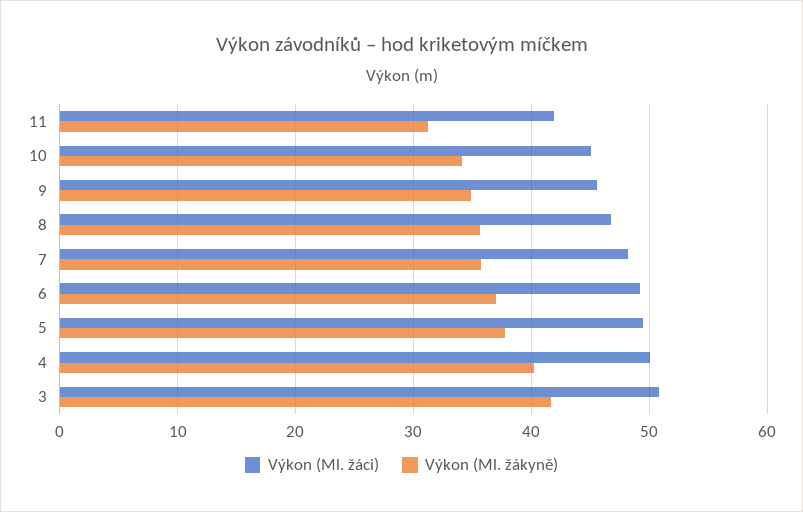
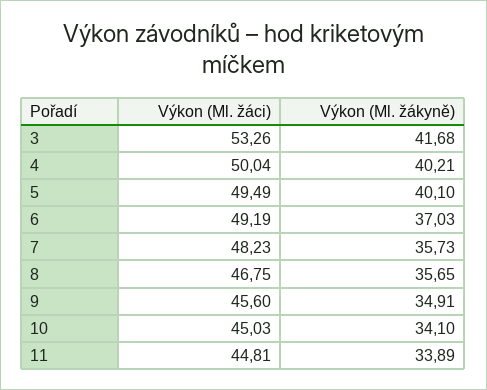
Výkon (Ml. žáci), 11: 42 -> 44.81
Výkon (Ml. žákyně), 11: 31 -> 33.89
Výkon (Ml. žákyně), 5: 38 -> 40.1
Výkon (Ml. žáci), 3: 51 -> 53.26

